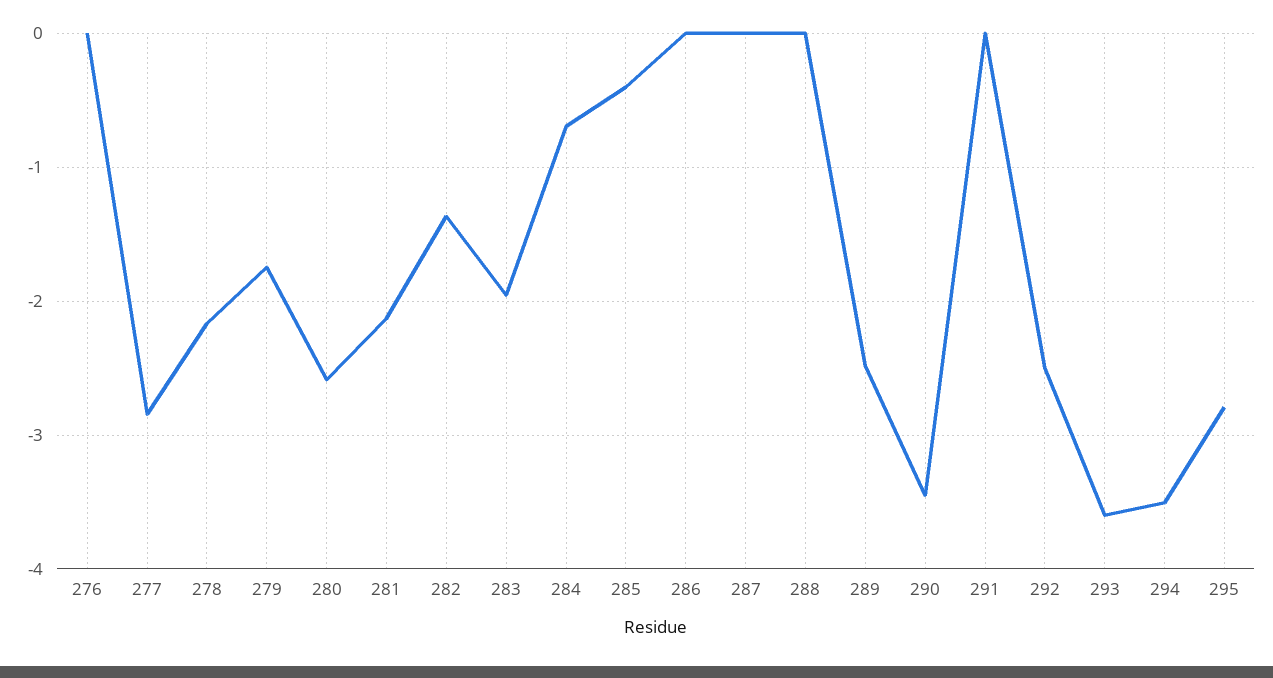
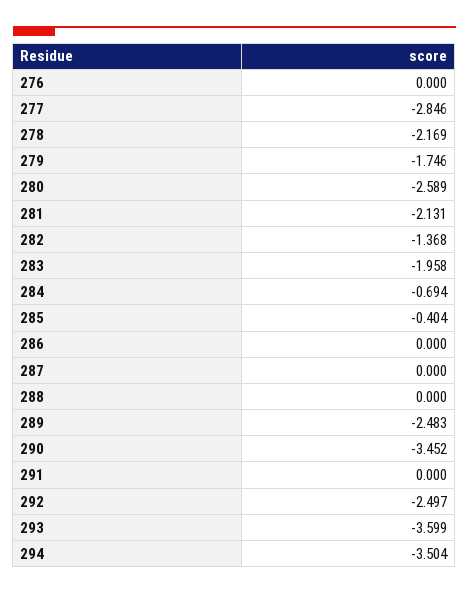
295: -2.8 -> none

